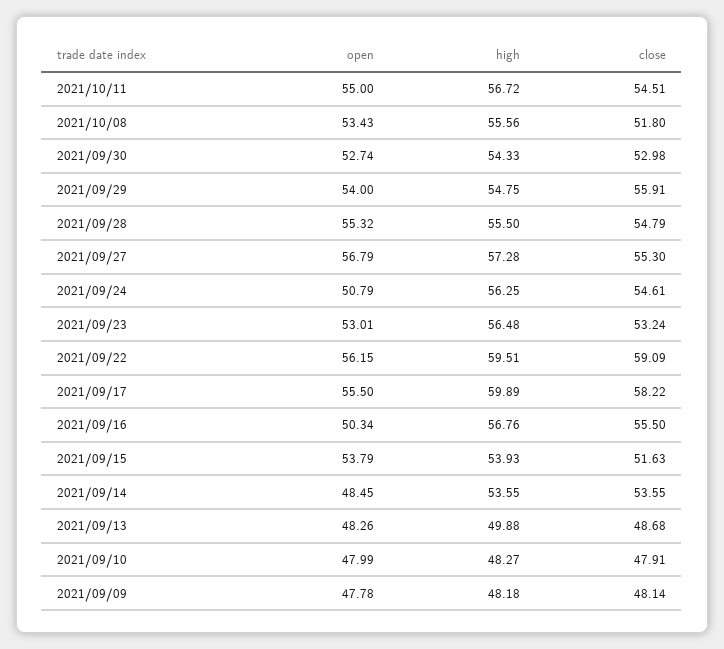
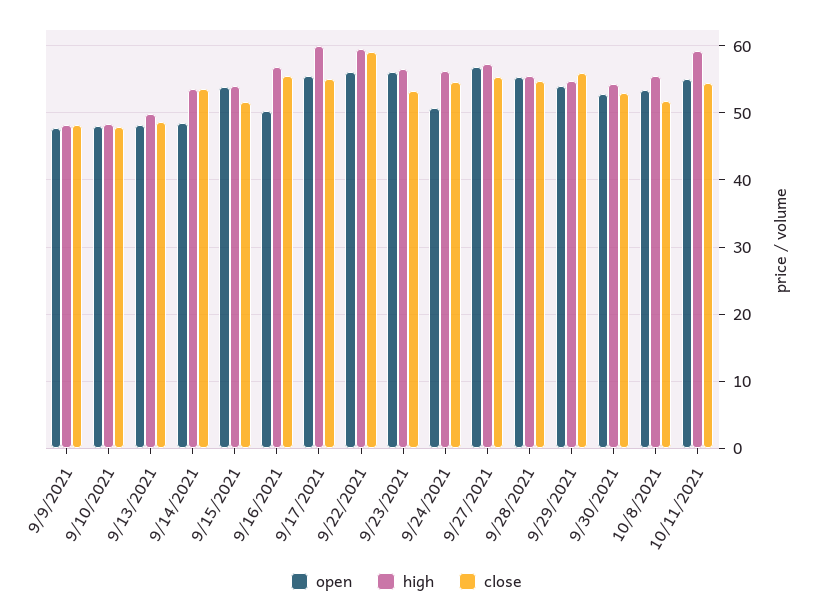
high, 2021/10/11: 56.72 -> 59
open, 2021/09/23: 53.01 -> 56
close, 2021/09/17: 58.22 -> 55

